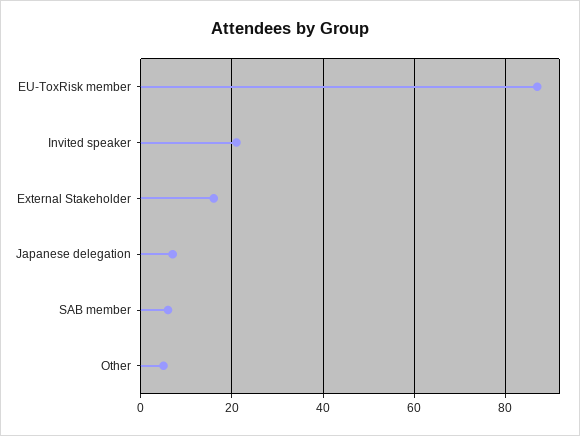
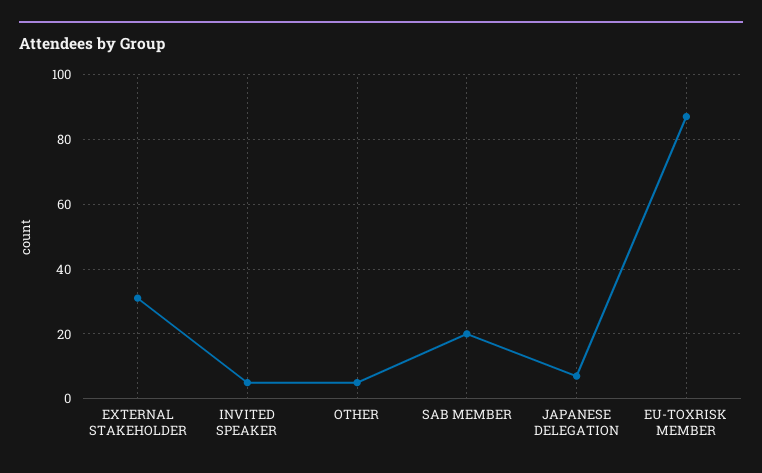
Invited speaker: 20 -> 5
External Stakeholder: 15 -> 30
SAB member: 5 -> 20

